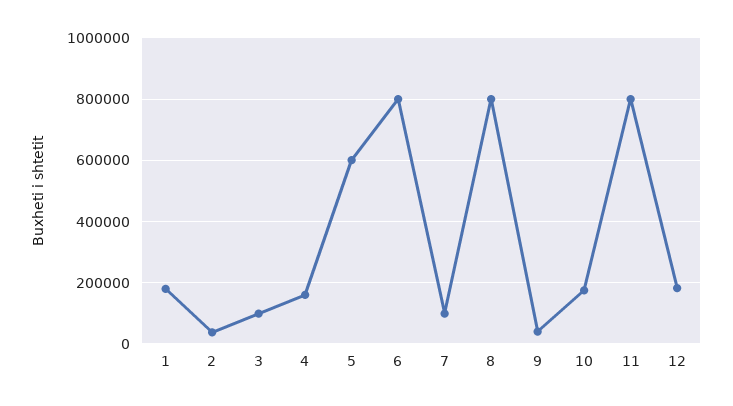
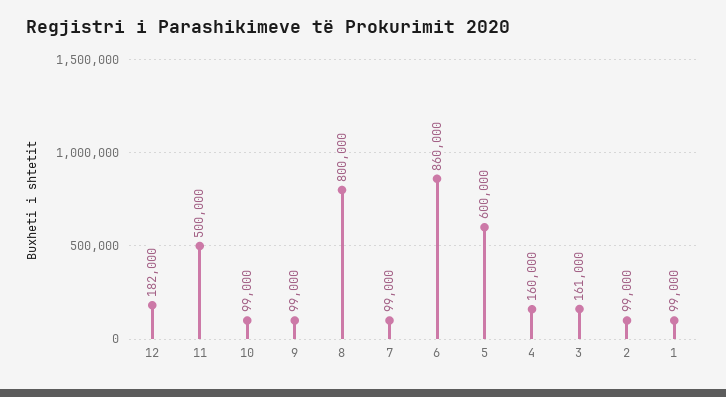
1: 180000 -> 99000
2: 40000 -> 99000
3: 100000 -> 161000
6: 800000 -> 860000
9: 40000 -> 99000
10: 180000 -> 99000
11: 800000 -> 500000

